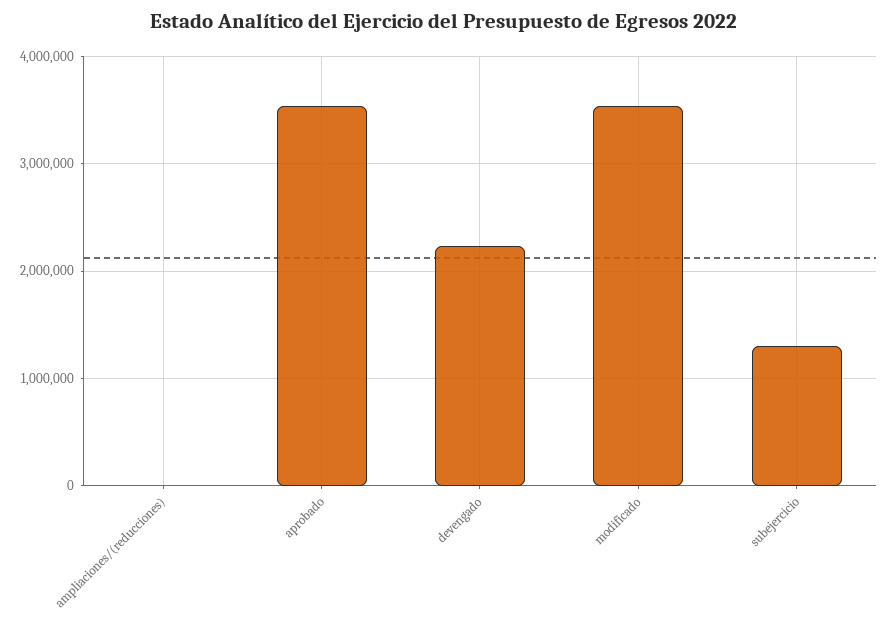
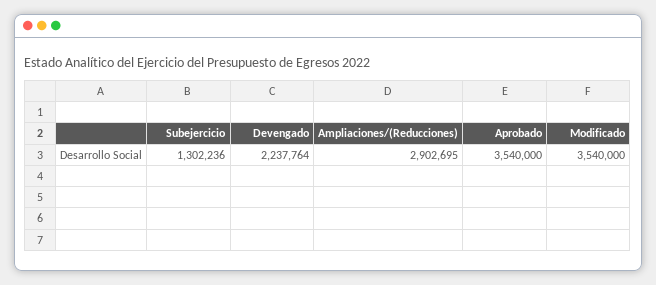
ampliaciones/(reducciones): 0 -> 2902695

